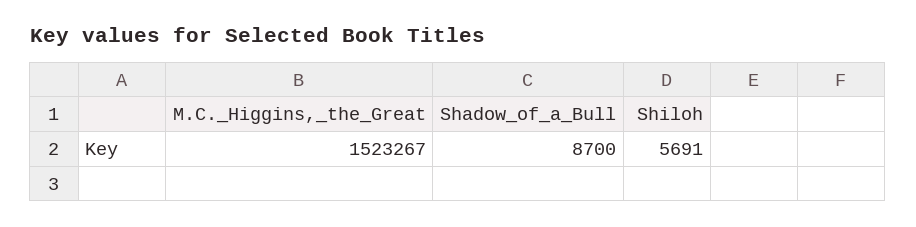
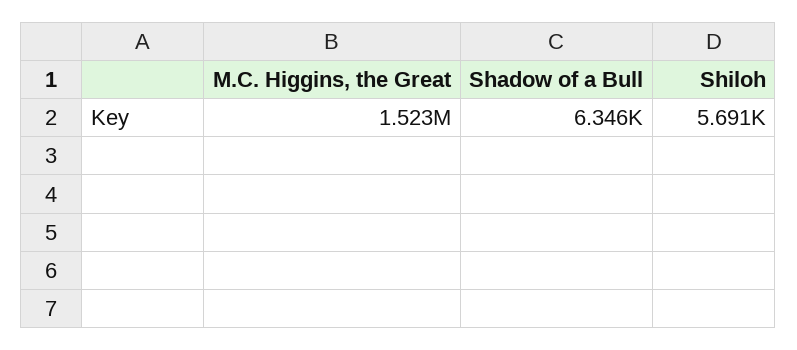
Shadow_of_a_Bull: 8700 -> 6346

